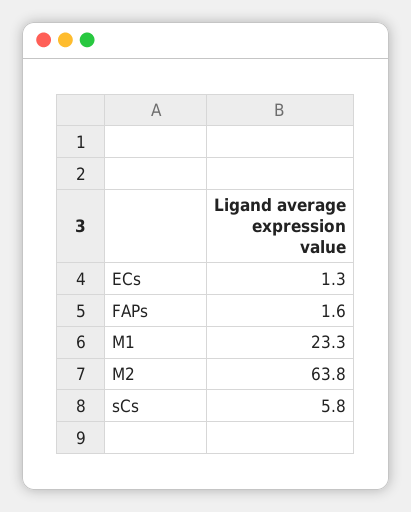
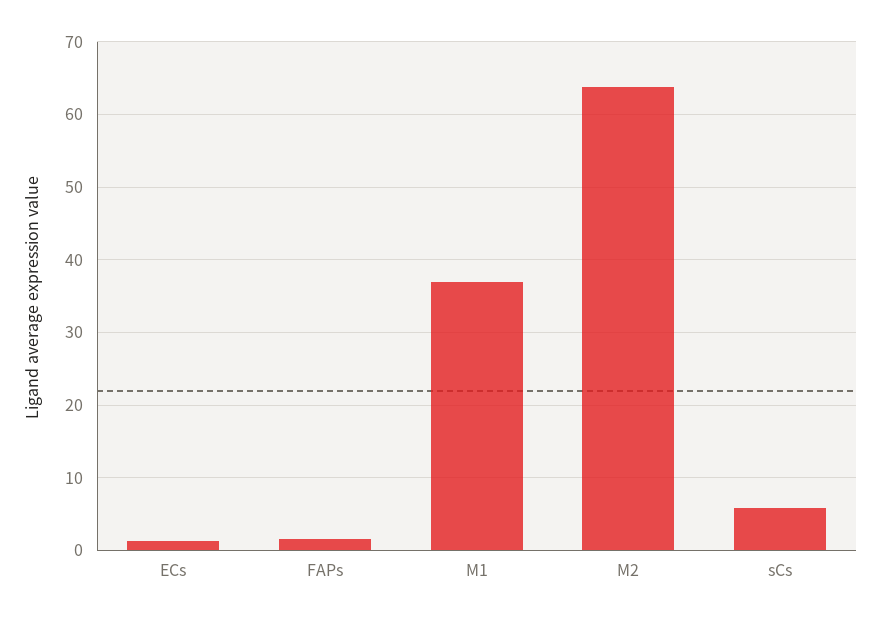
M1: 23.3 -> 37

